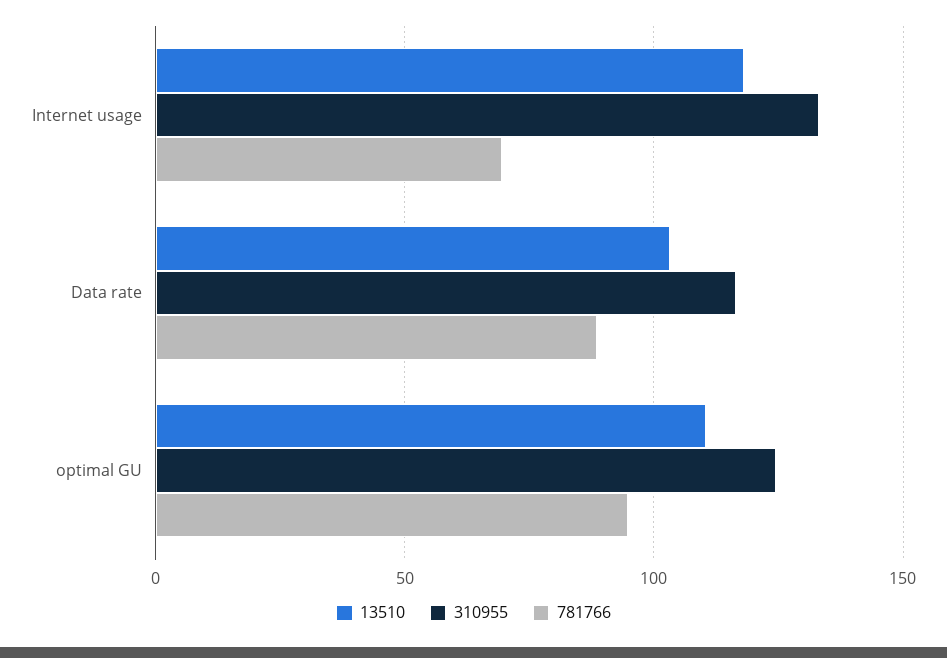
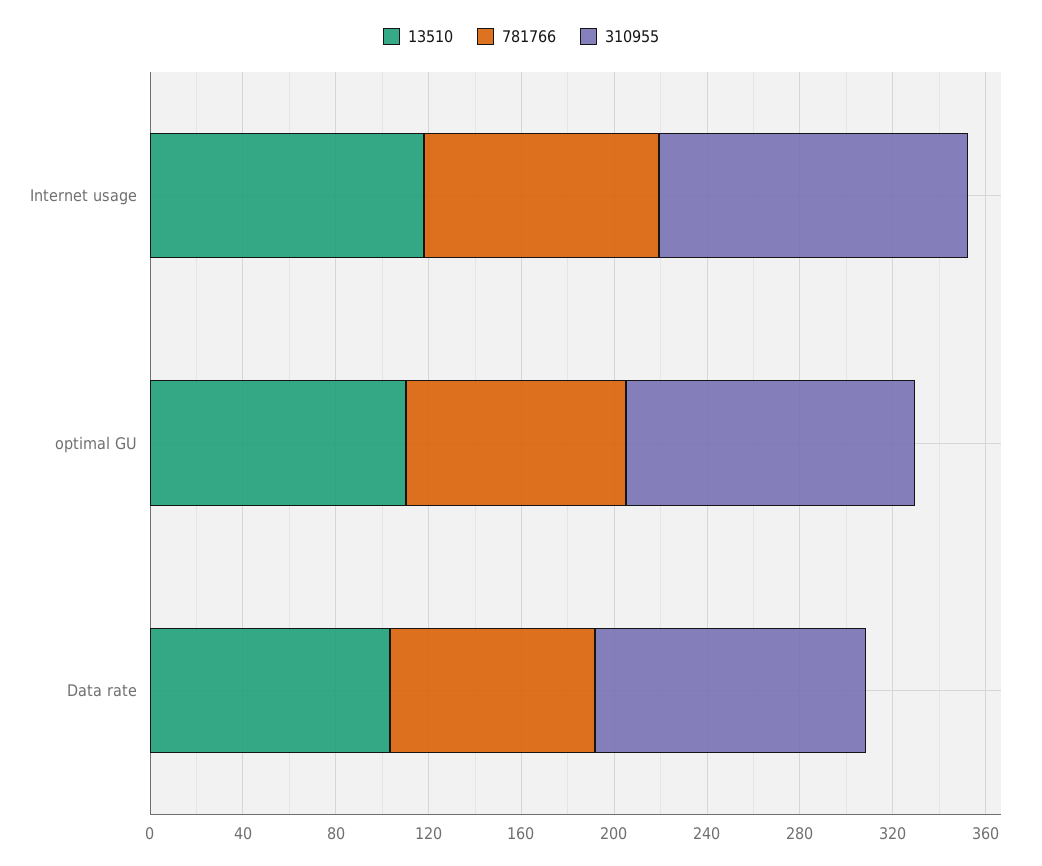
781766, Internet usage: 70 -> 100

